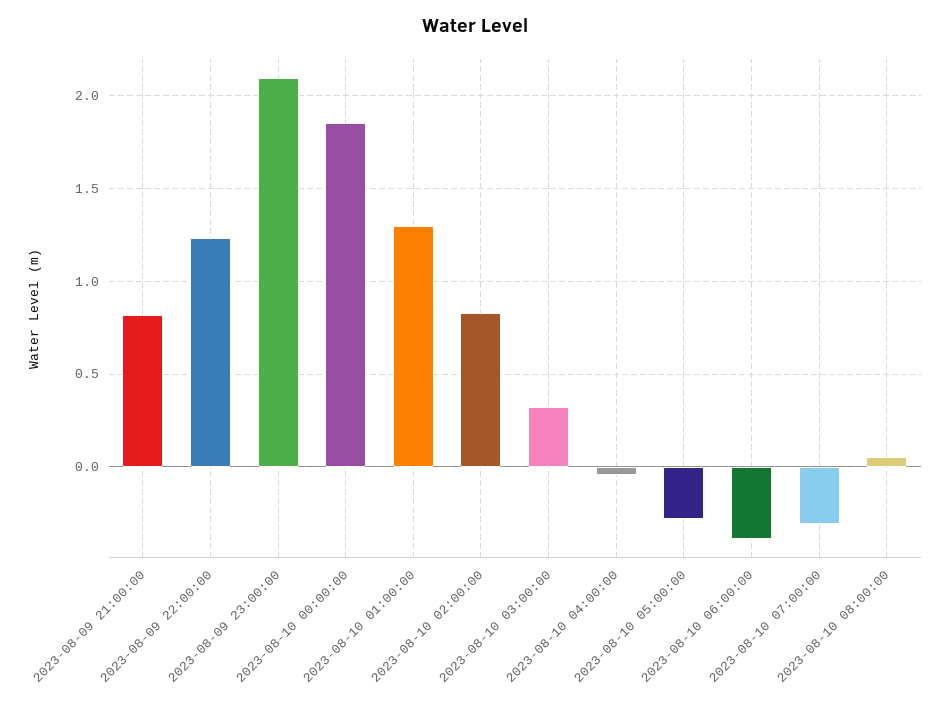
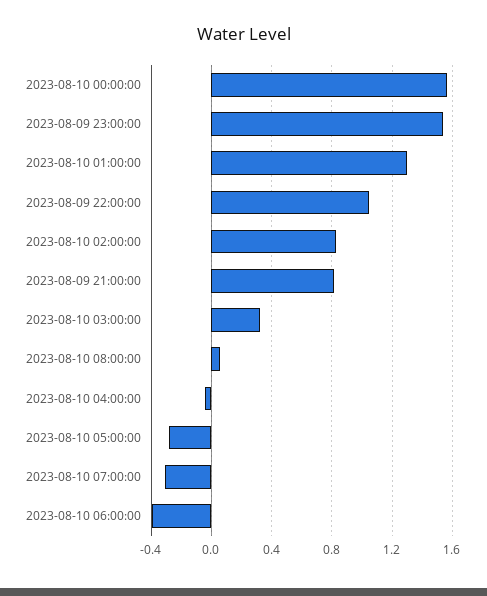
2023-08-09 22:00:00: 1.25 -> 1.05
2023-08-09 23:00:00: 2.1 -> 1.55
2023-08-10 00:00:00: 1.85 -> 1.55

